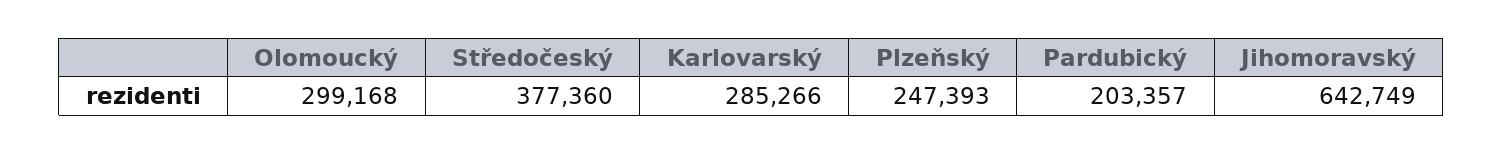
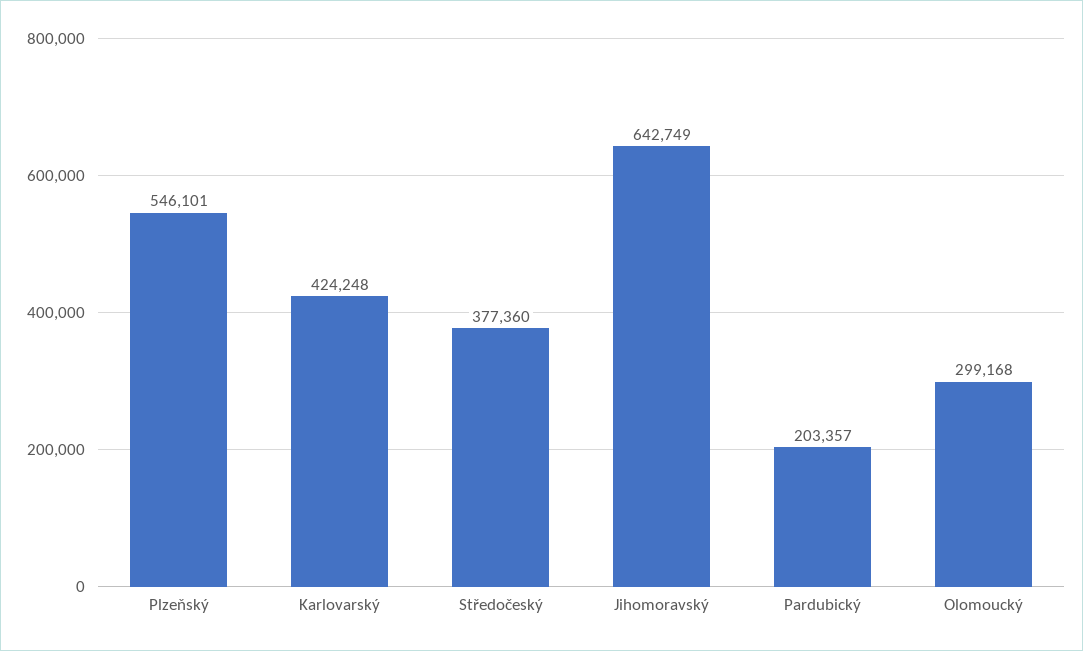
Karlovarský: 285266 -> 424248
Plzeňský: 247393 -> 546101

